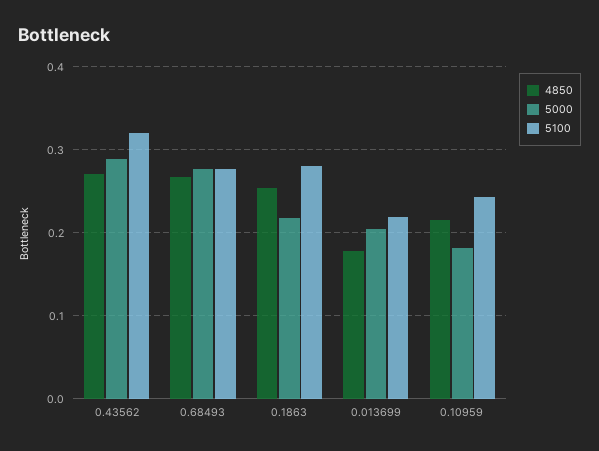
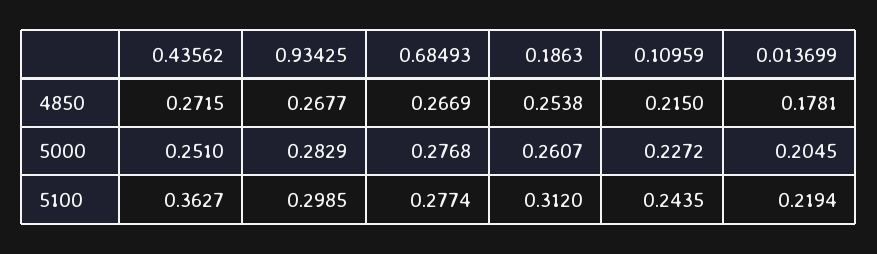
5000, 0.43562: 0.29 -> 0.251
5100, 0.43562: 0.32 -> 0.3627
5000, 0.1863: 0.22 -> 0.2607
5100, 0.1863: 0.28 -> 0.312
5000, 0.10959: 0.18 -> 0.2272
4850, 0.93425: none -> 0.2677
5000, 0.93425: none -> 0.2829
5100, 0.93425: none -> 0.2985

